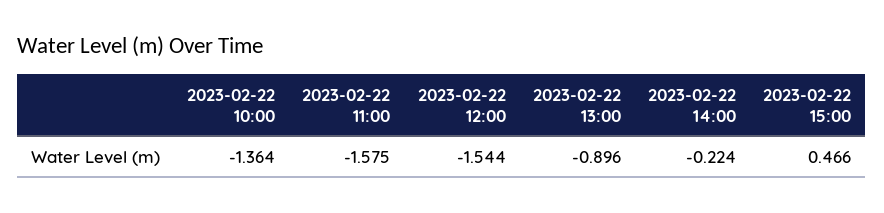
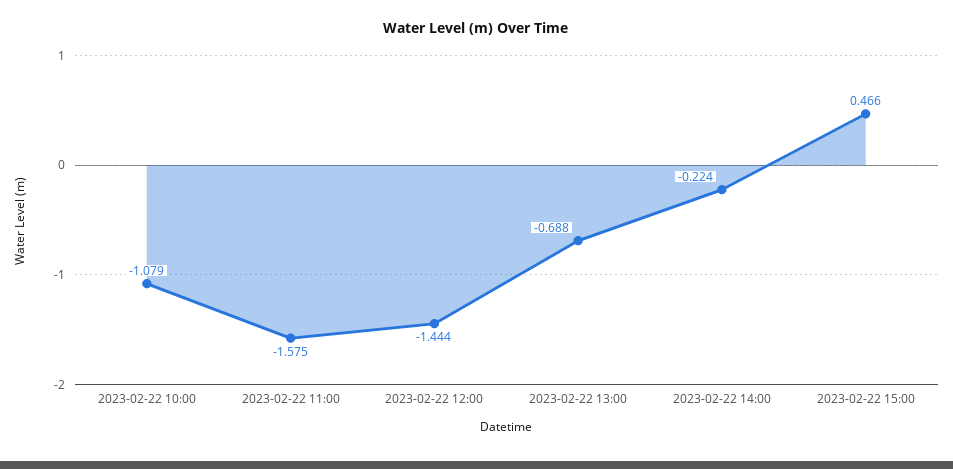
2023-02-22 10:00: -1.364 -> -1.079
2023-02-22 12:00: -1.544 -> -1.444
2023-02-22 13:00: -0.896 -> -0.688

